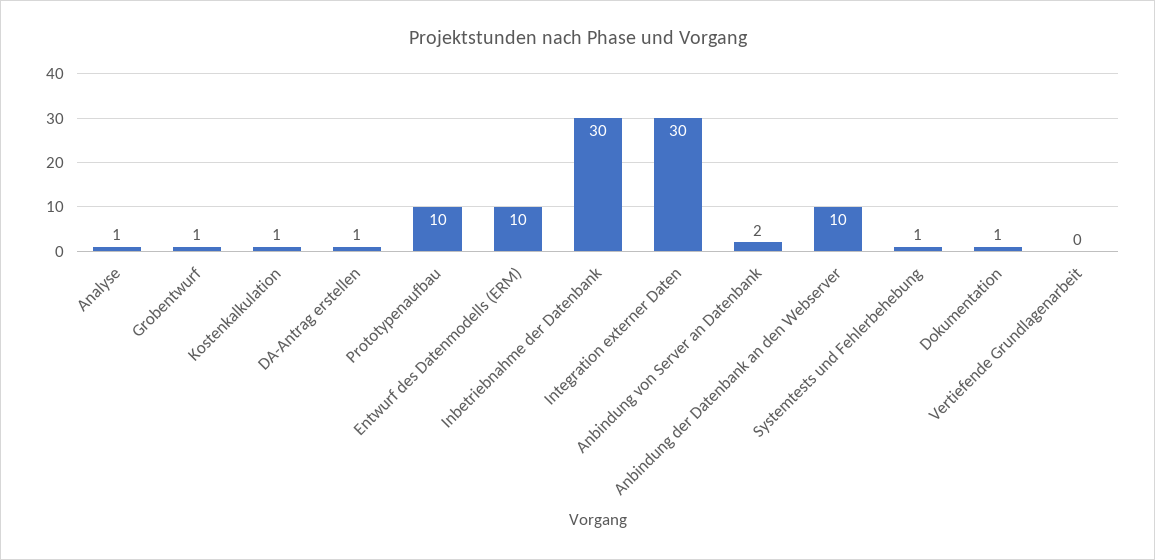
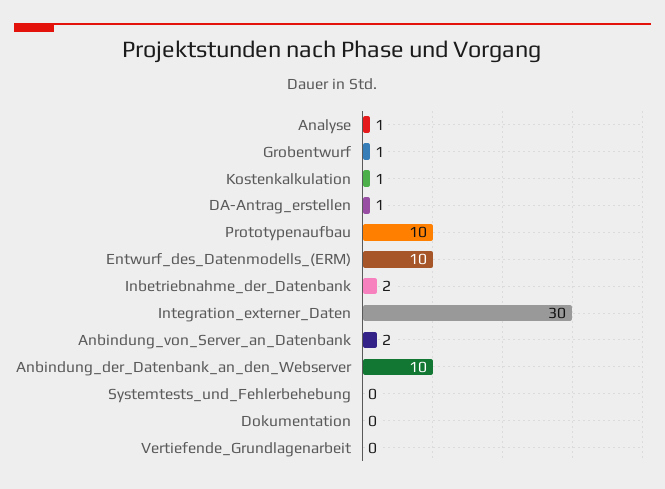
Inbetriebnahme der Datenbank: 30 -> 2
Systemtests und Fehlerbehebung: 1 -> 0
Dokumentation: 1 -> 0

